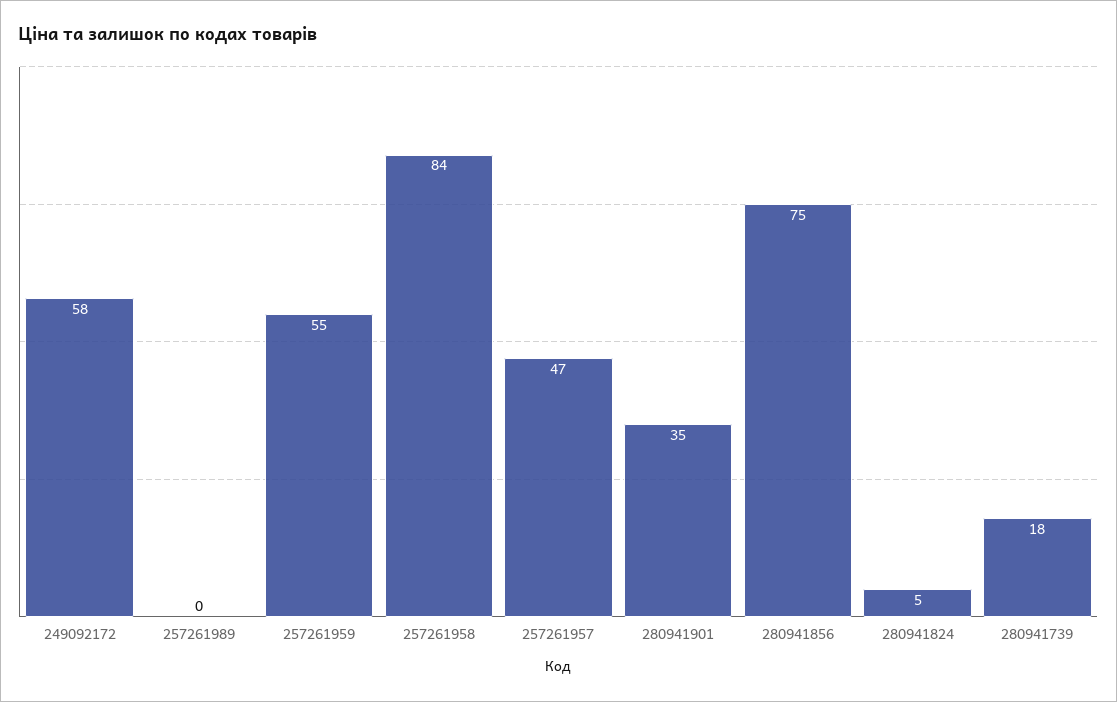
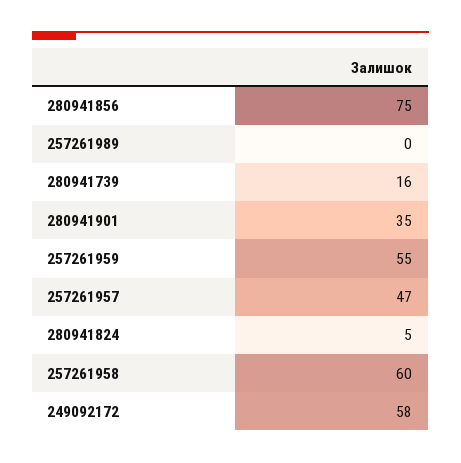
257261958: 84 -> 60
280941739: 18 -> 16

